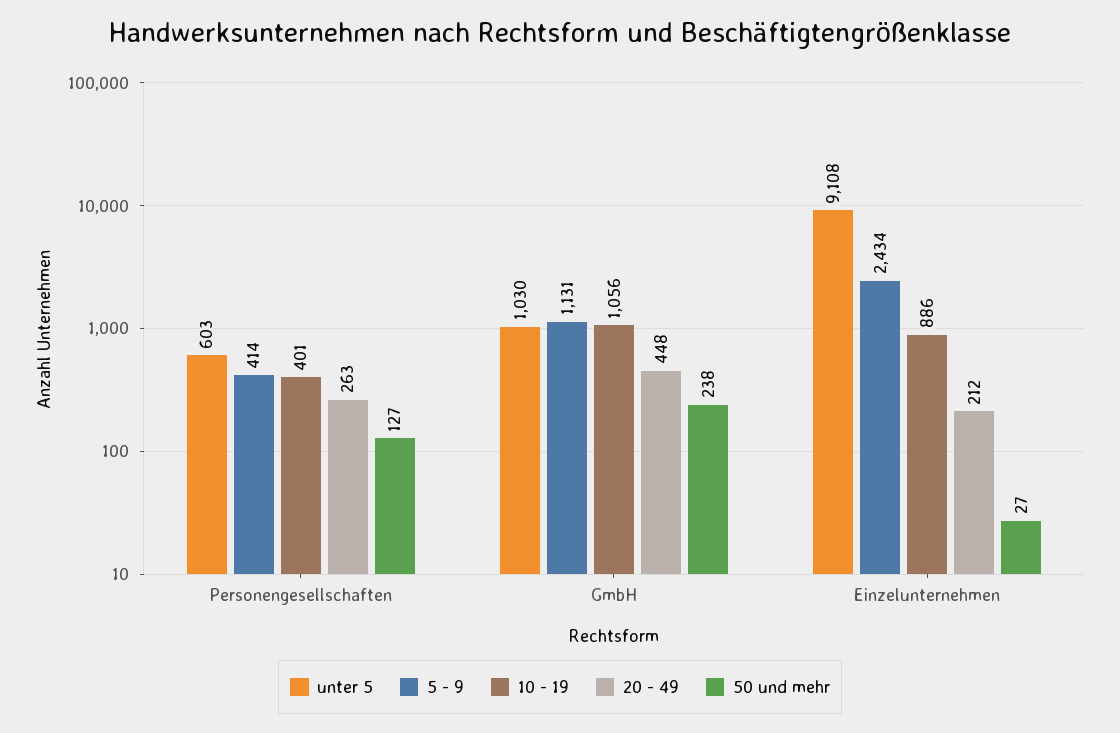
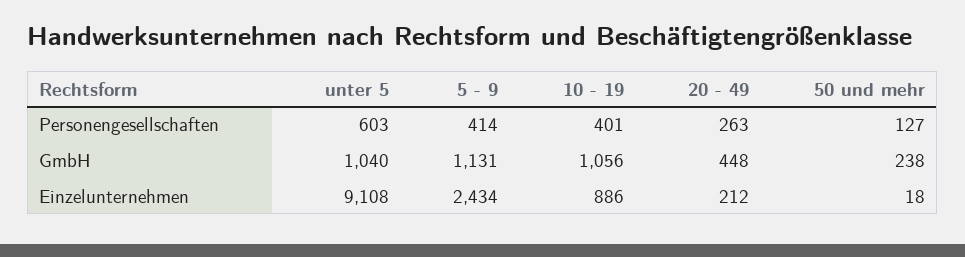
unter 5, GmbH: 1030 -> 1040
50 und mehr, Einzelunternehmen: 27 -> 18

